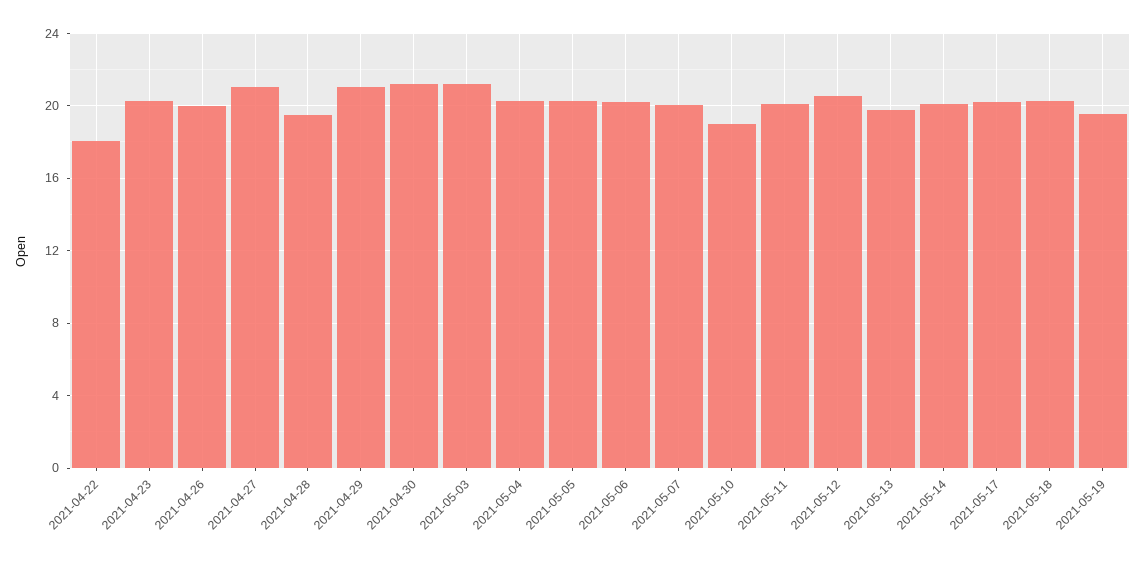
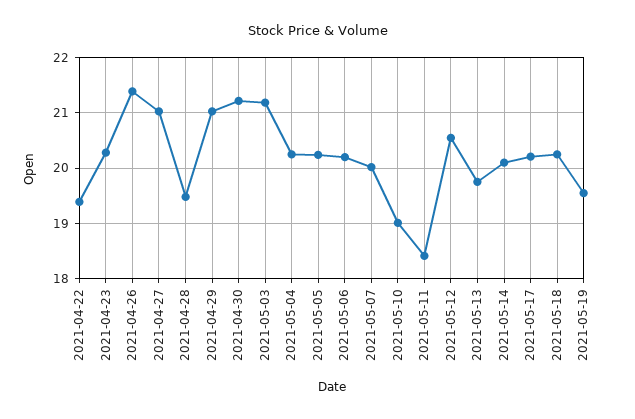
2021-04-22: 18 -> 19.4
2021-04-26: 20 -> 21.4
2021-05-11: 20 -> 18.4

